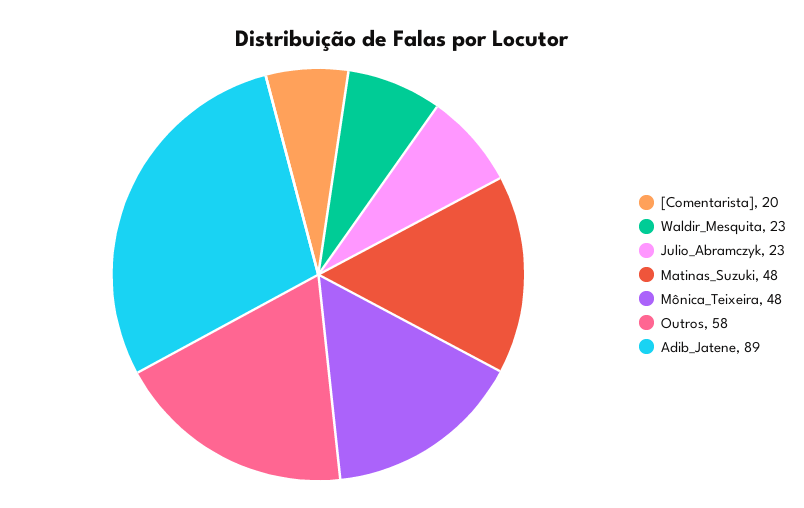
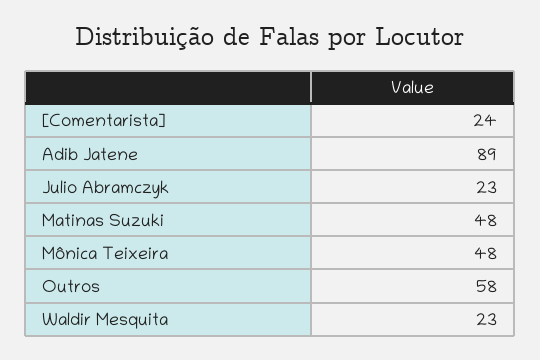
[Comentarista]: 20 -> 24

